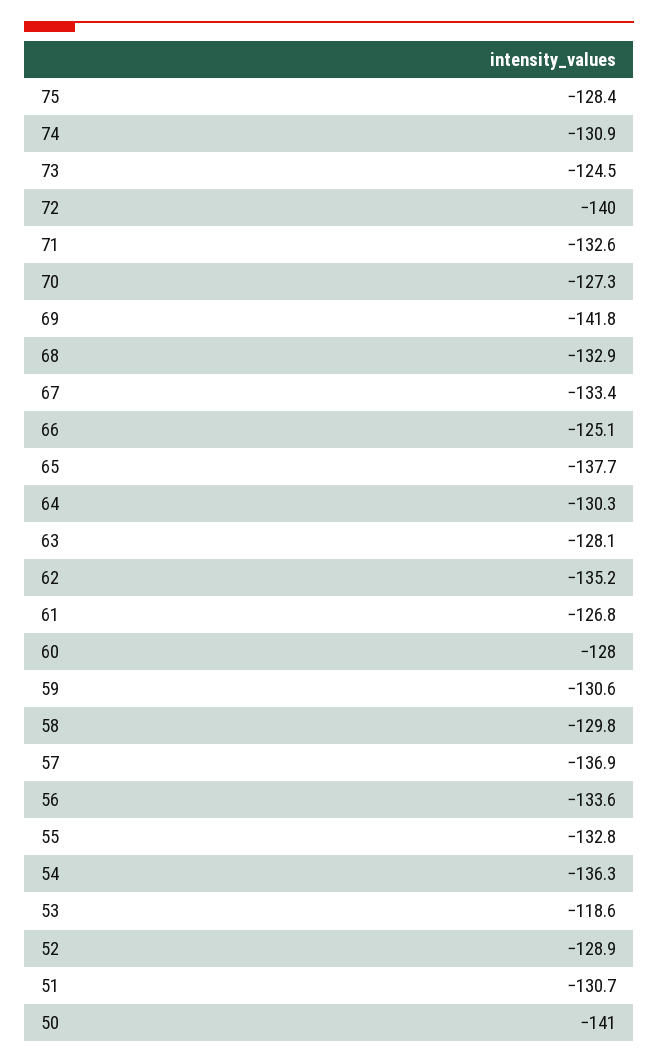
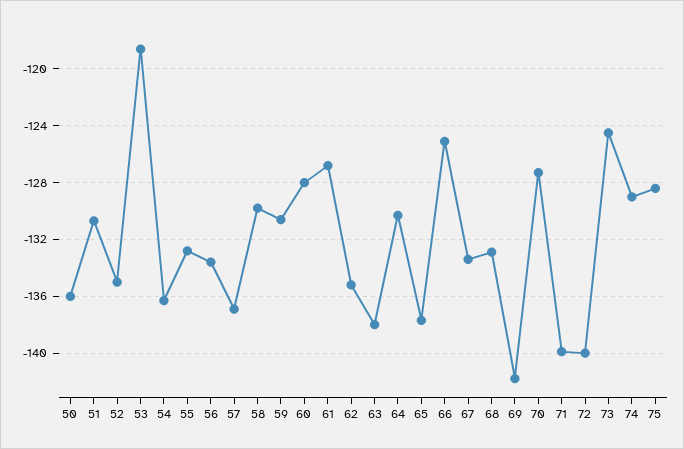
74: -130.9 -> -129
71: -132.6 -> -140
63: -128.1 -> -138
52: -128.9 -> -135
50: -141 -> -136

